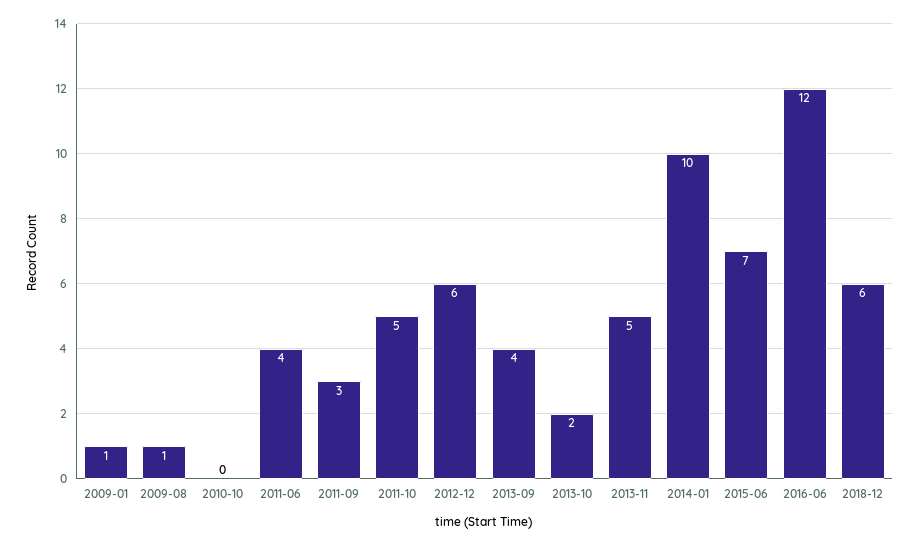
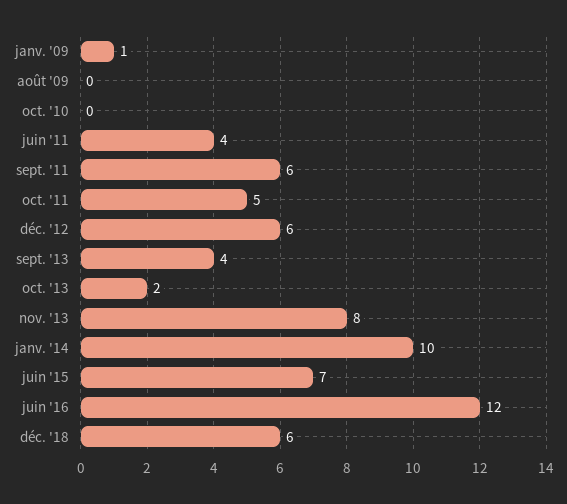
2009-08: 1 -> 0
2011-09: 3 -> 6
2013-11: 5 -> 8

